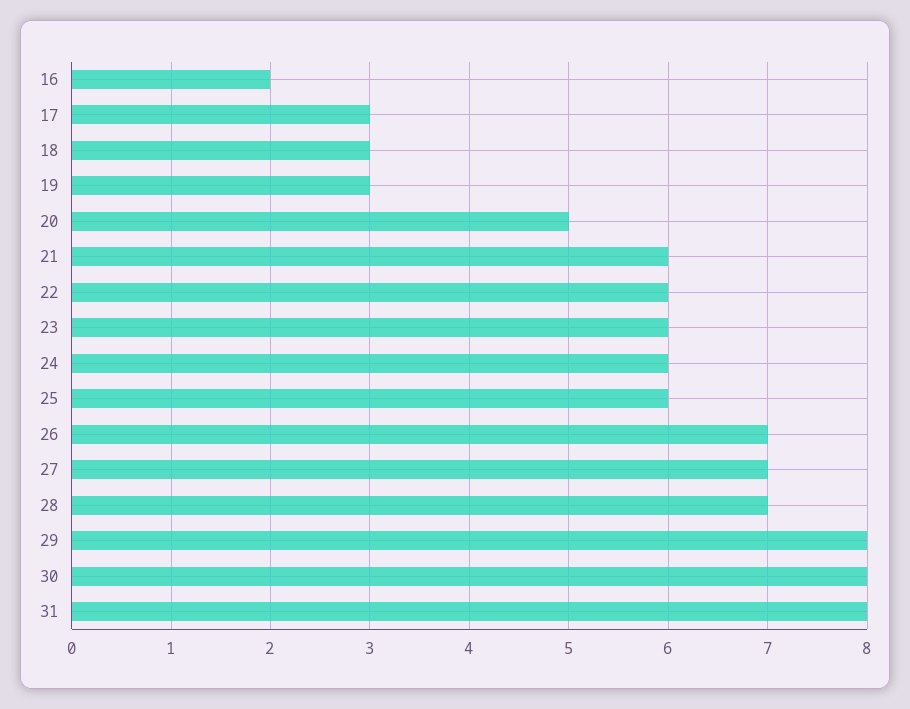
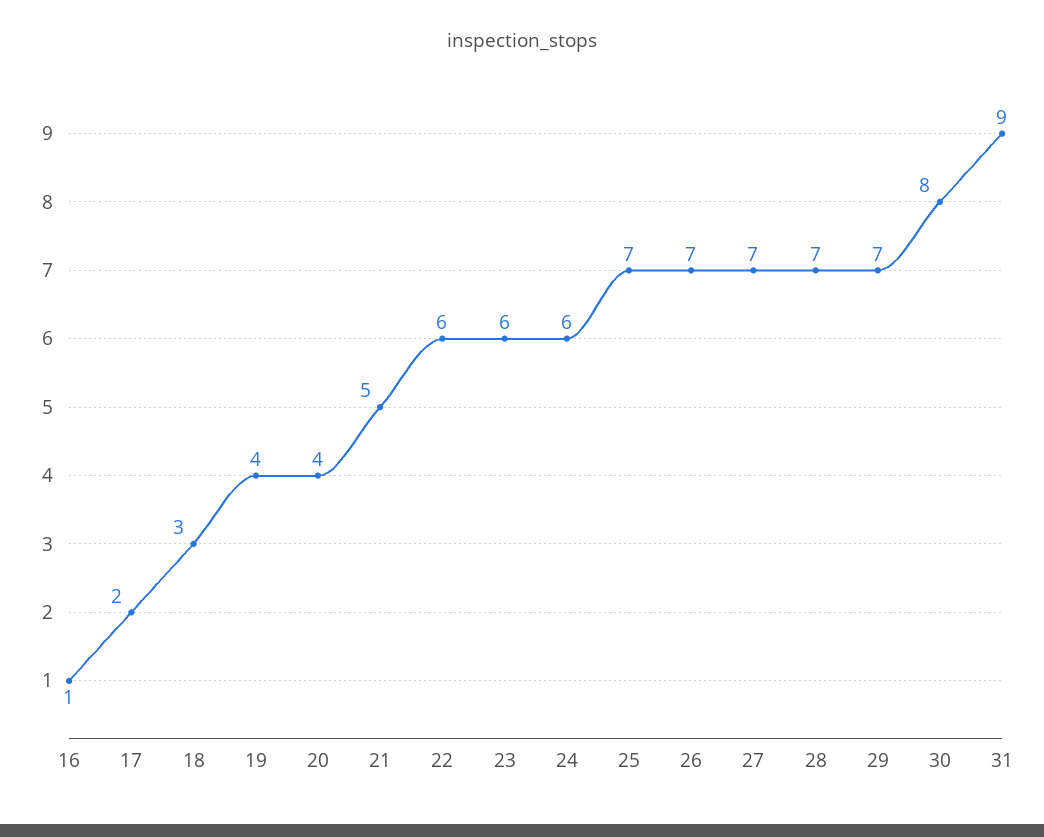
16: 2 -> 1
17: 3 -> 2
19: 3 -> 4
20: 5 -> 4
21: 6 -> 5
25: 6 -> 7
29: 8 -> 7
31: 8 -> 9

